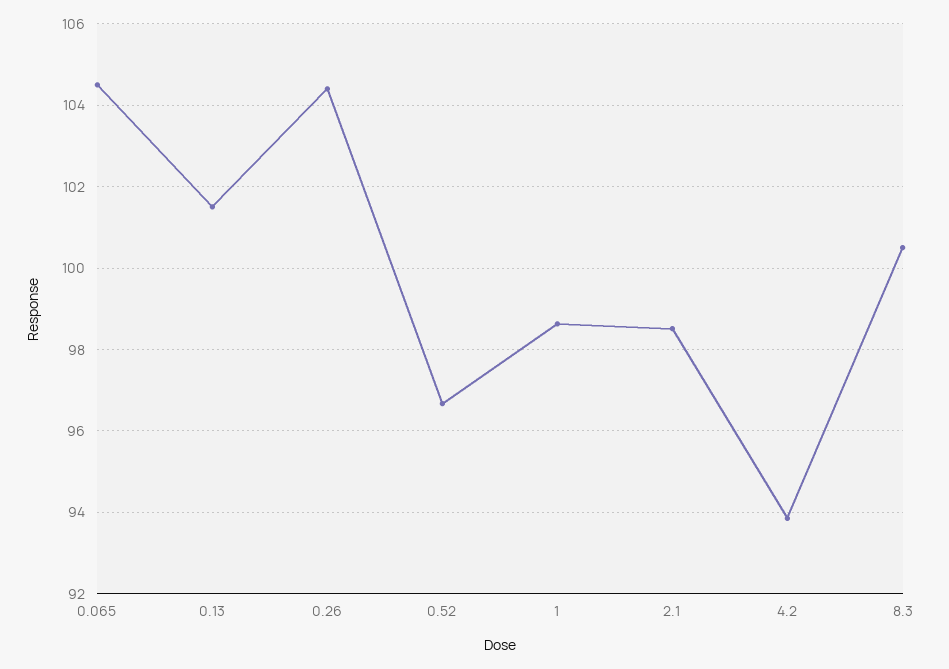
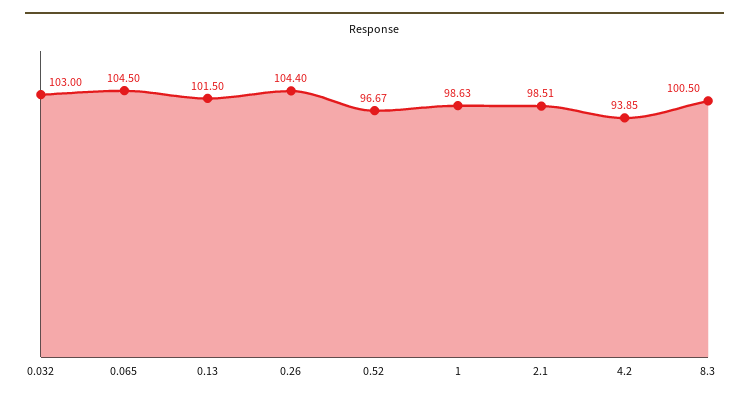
0.032: none -> 103

